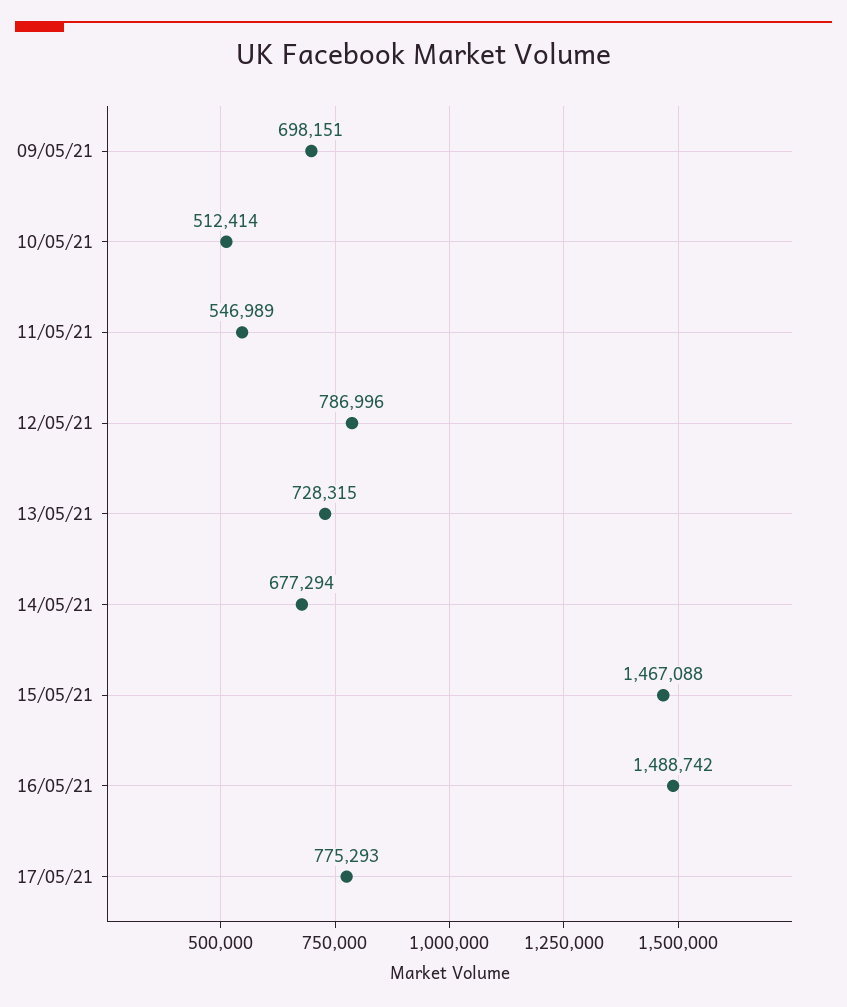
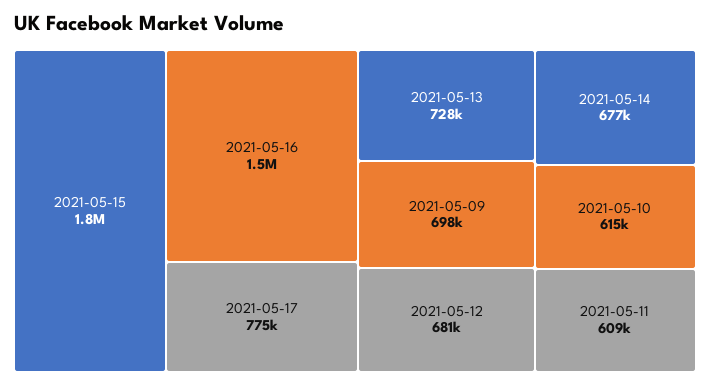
10/05/21: 512414 -> 615000
11/05/21: 546989 -> 609000
12/05/21: 786996 -> 681000
15/05/21: 1467088 -> 1800000

